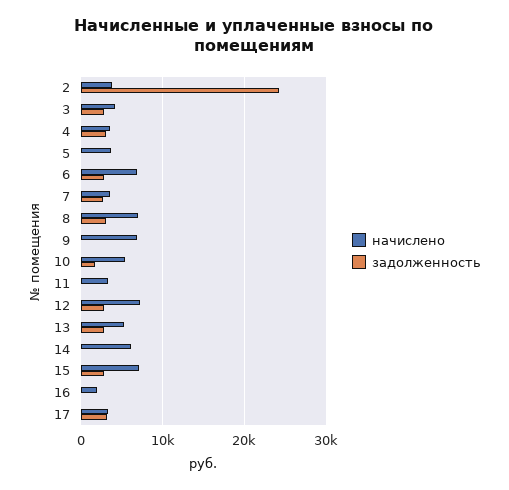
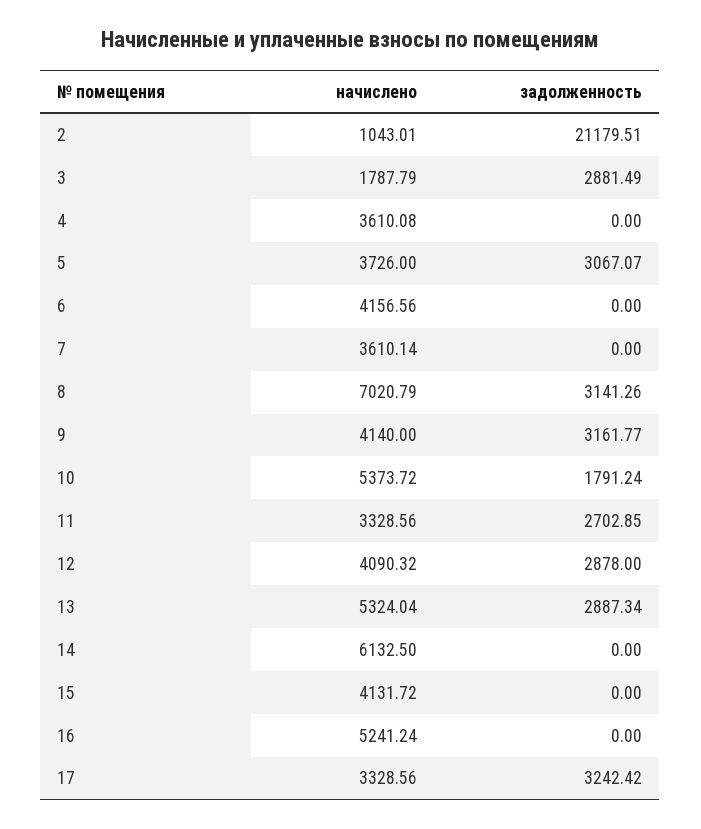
начислено, 2: 4000 -> 1043.01
задолженность, 2: 24000 -> 21179.51
начислено, 3: 4000 -> 1787.79
задолженность, 4: 3000 -> 0
задолженность, 5: 0 -> 3067.07
начислено, 6: 7000 -> 4156.56
задолженность, 6: 3000 -> 0
задолженность, 7: 3000 -> 0
начислено, 9: 7000 -> 4140
задолженность, 9: 0 -> 3161.77
задолженность, 11: 0 -> 2702.85
начислено, 12: 7000 -> 4090.32
начислено, 15: 7000 -> 4131.72
задолженность, 15: 3000 -> 0
начислено, 16: 2000 -> 5241.24

